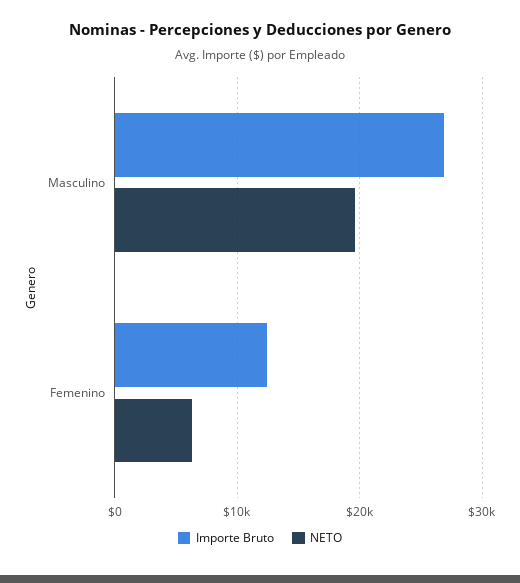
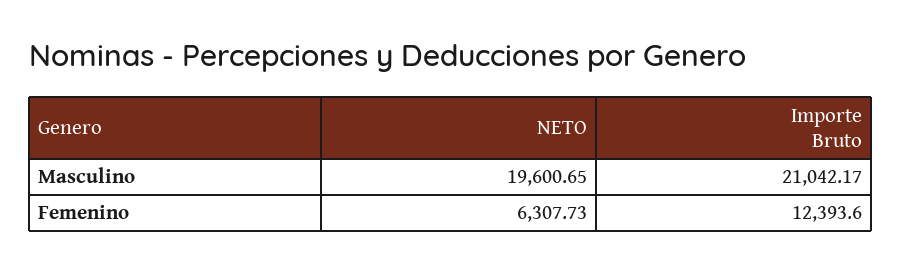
Importe Bruto, Masculino: 27000 -> 21042.17

